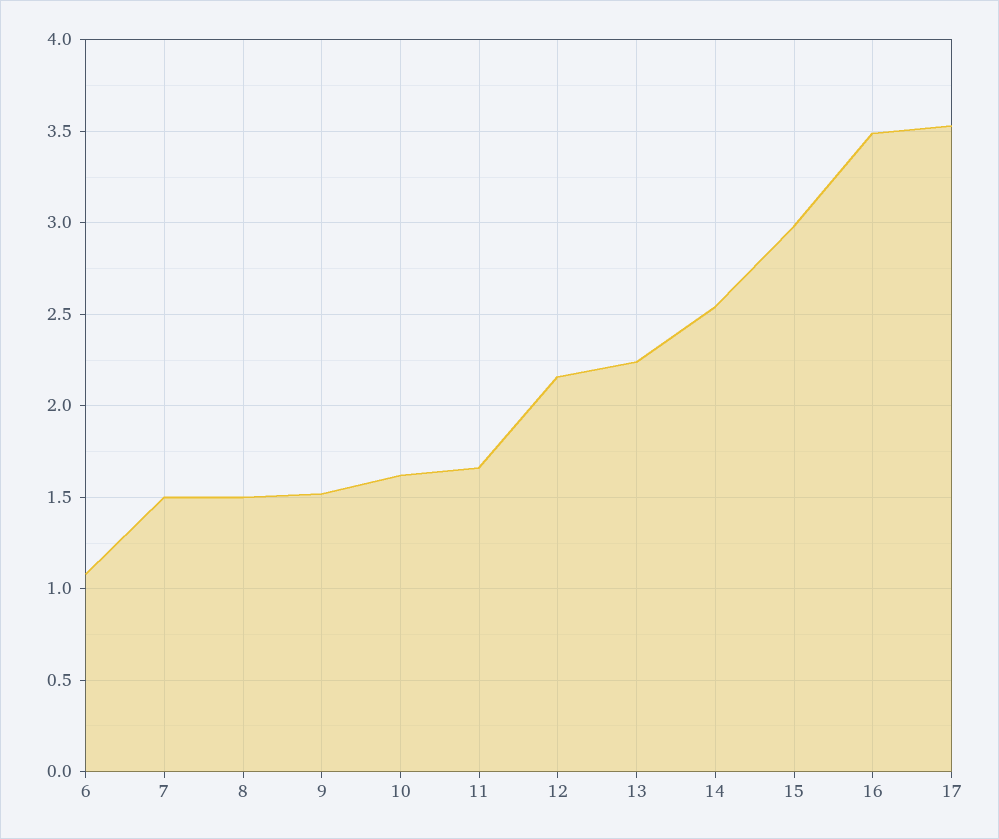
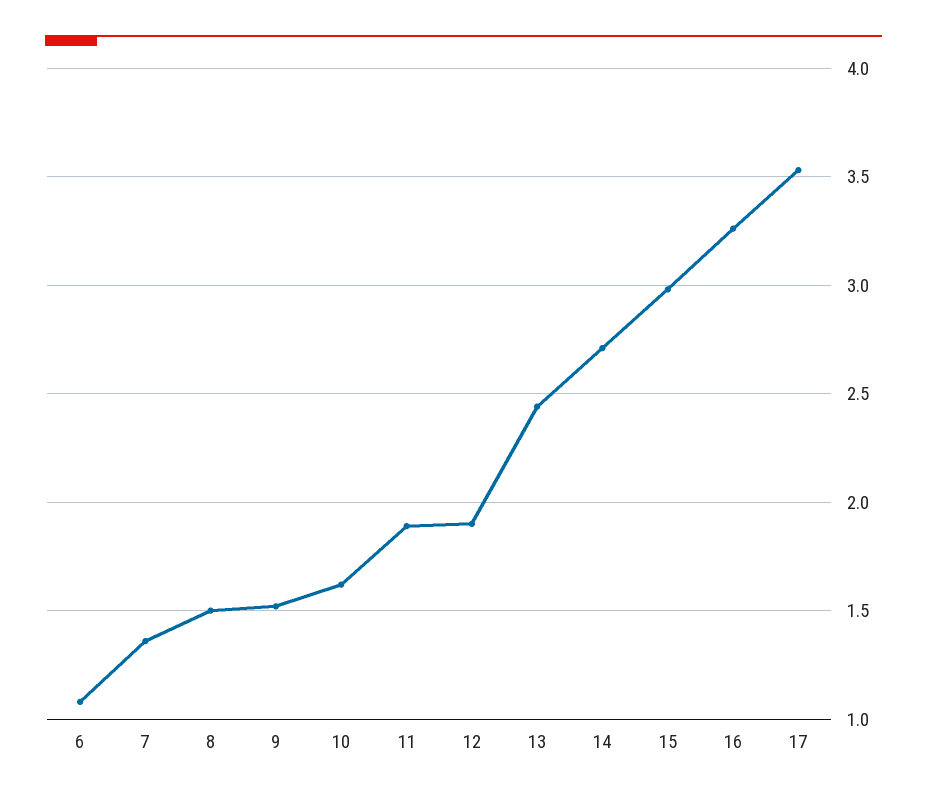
7: 1.5 -> 1.35
11: 1.65 -> 1.9
12: 2.15 -> 1.9
13: 2.25 -> 2.45
14: 2.55 -> 2.7
16: 3.5 -> 3.25

